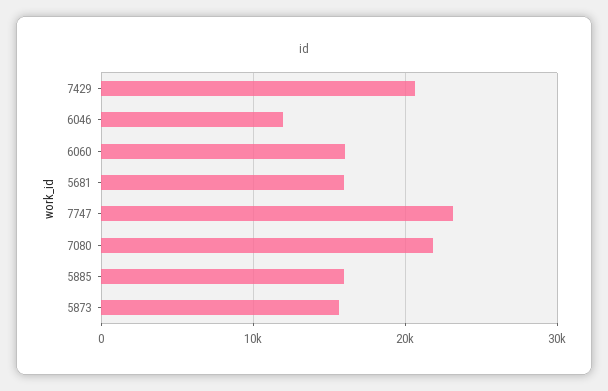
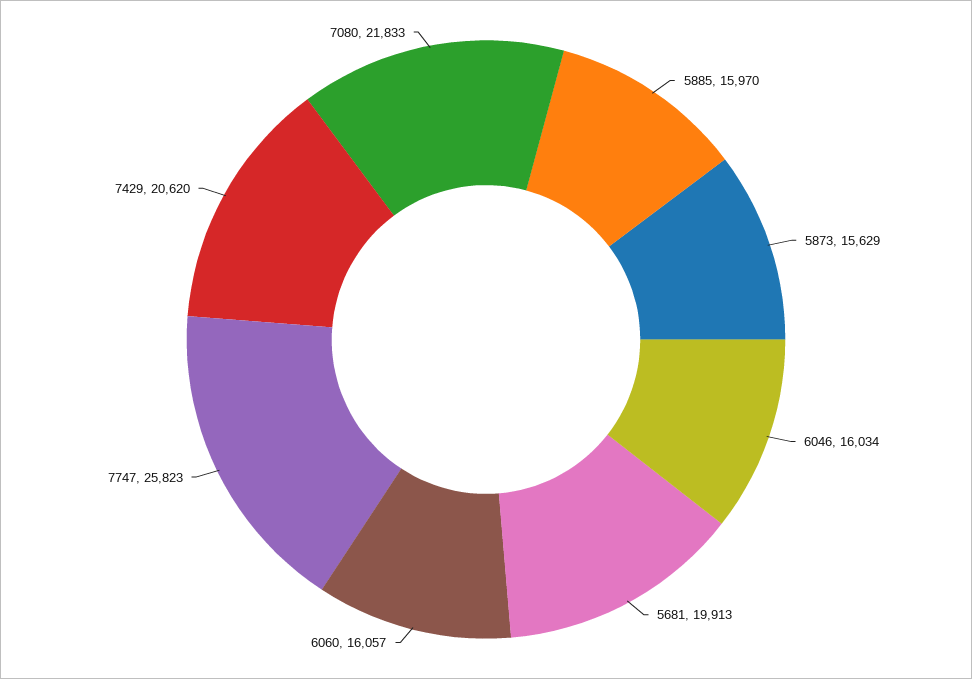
6046: 12000 -> 16034
5681: 16000 -> 19913
7747: 23000 -> 25823

